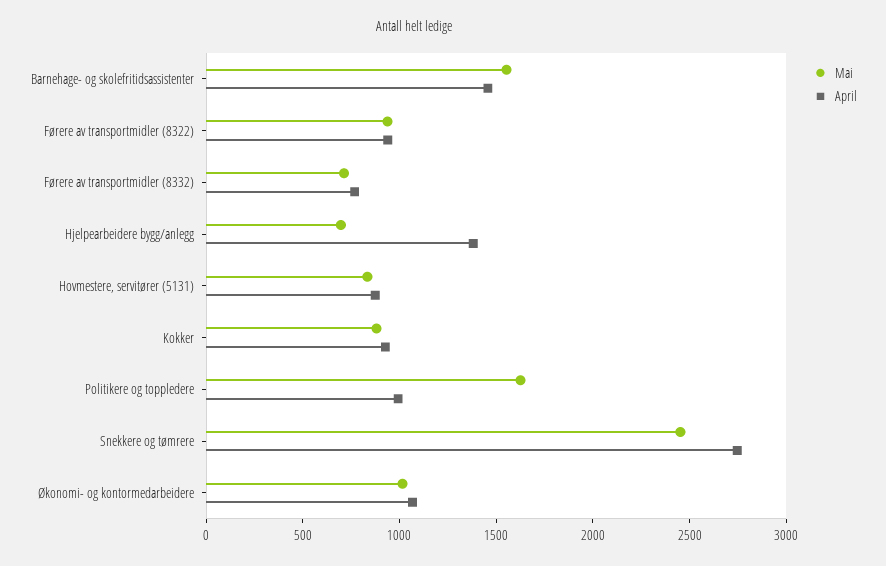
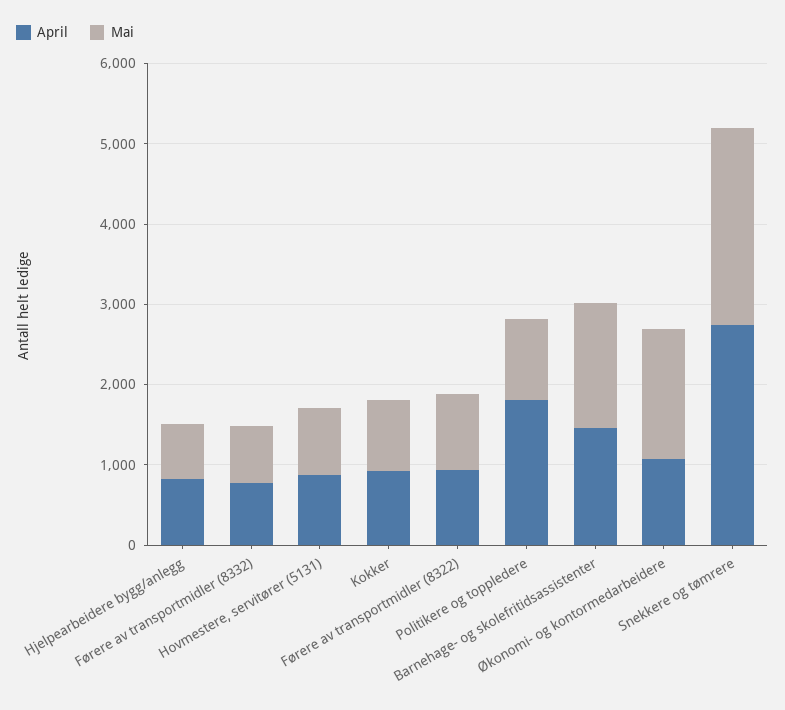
April, Hjelpearbeidere bygg/anlegg: 1400 -> 800
Mai, Politikere og toppledere: 1600 -> 1000
April, Politikere og toppledere: 1000 -> 1800
Mai, Økonomi- og kontormedarbeidere: 1000 -> 1600

